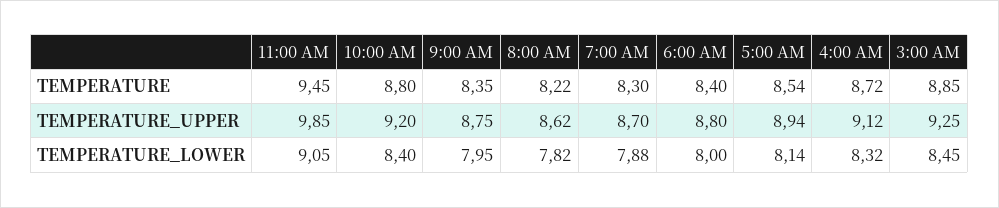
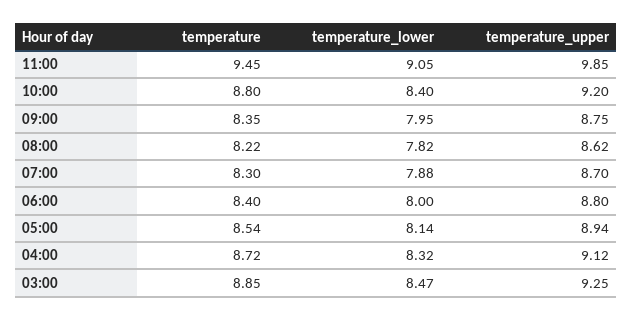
3:00 AM, TEMPERATURE_LOWER: 8.45 -> 8.47

